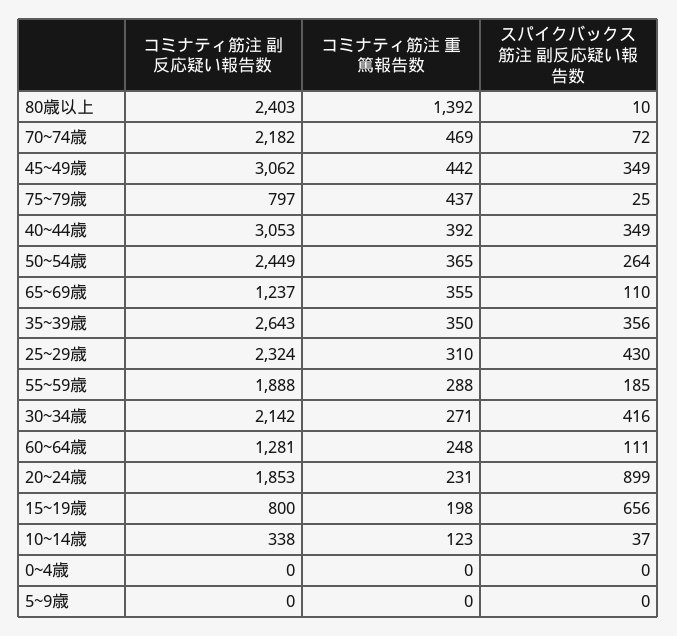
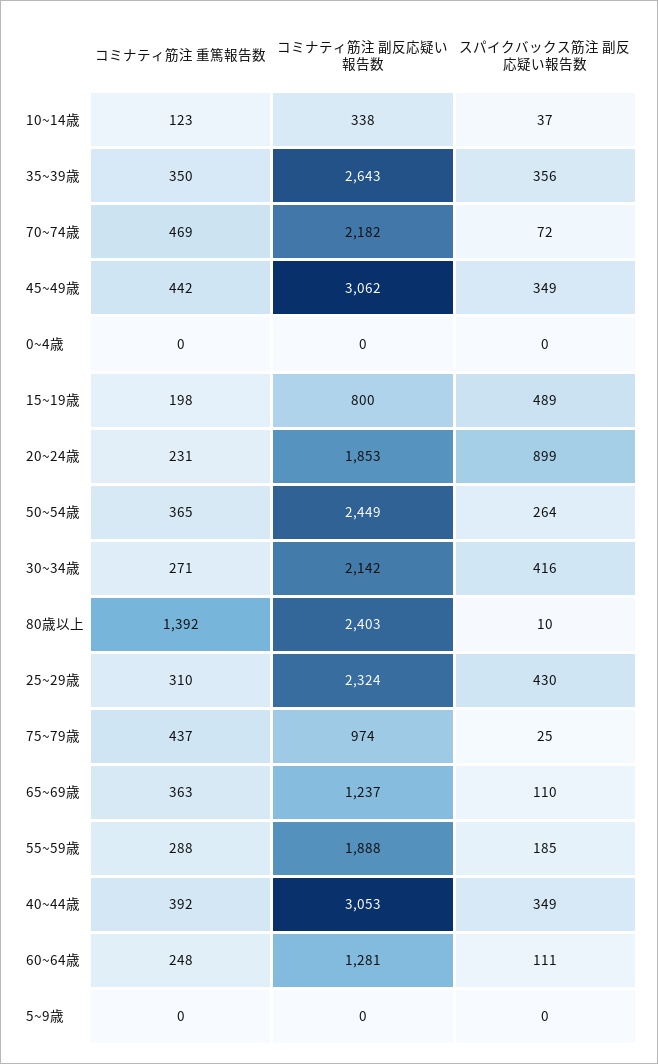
コミナティ筋注 副反応疑い報告数, 75~79歳: 797 -> 974
コミナティ筋注 重篤報告数, 65~69歳: 355 -> 363
スパイクバックス筋注 副反応疑い報告数, 15~19歳: 656 -> 489

